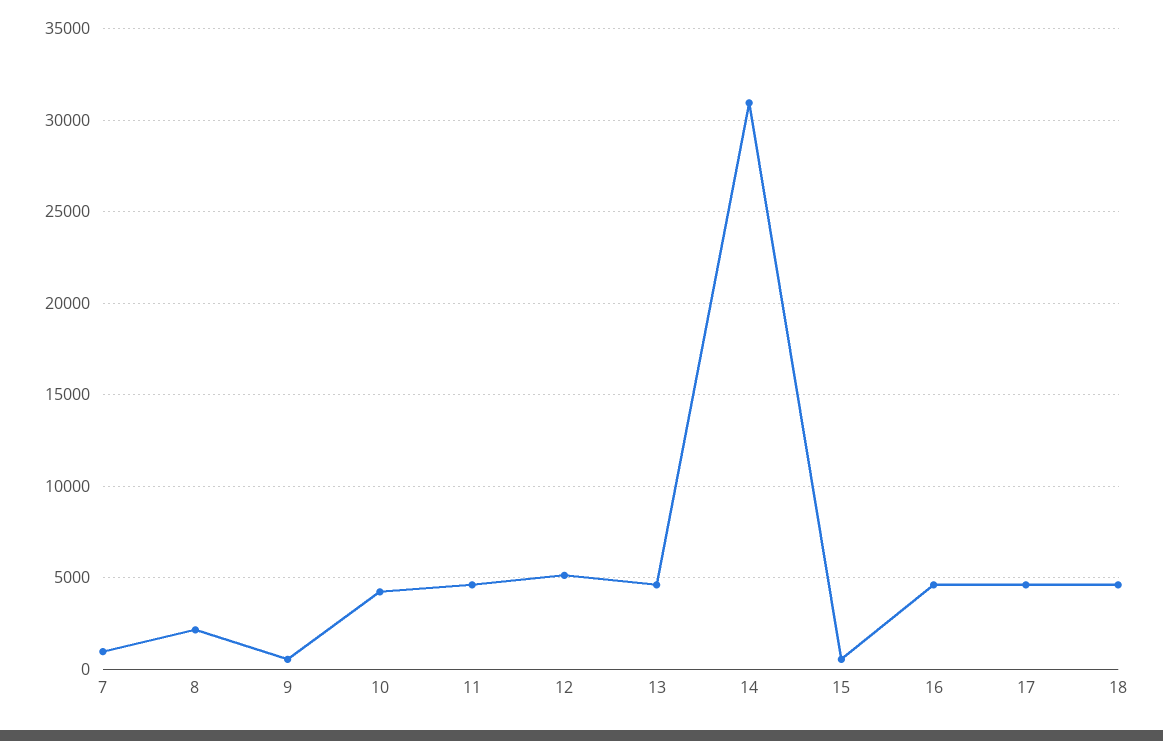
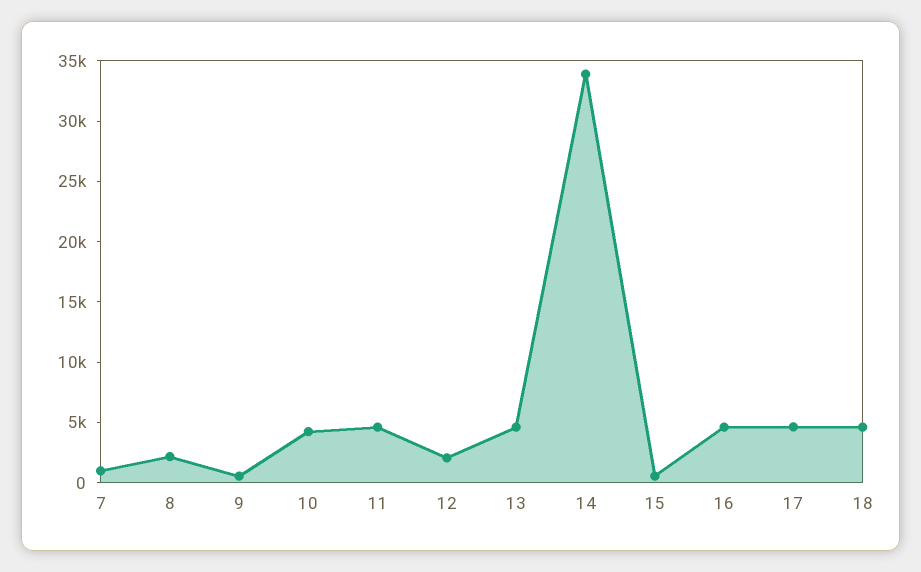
12: 5000 -> 2000
14: 31000 -> 34000

